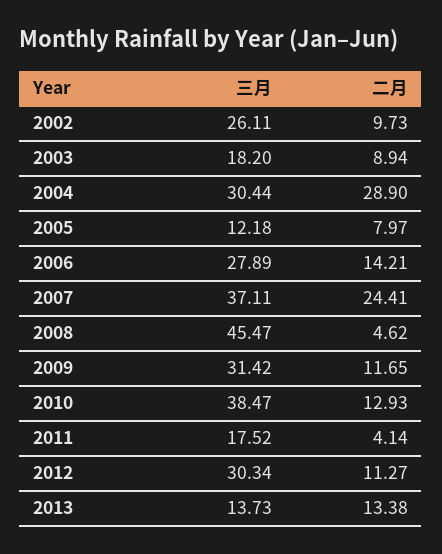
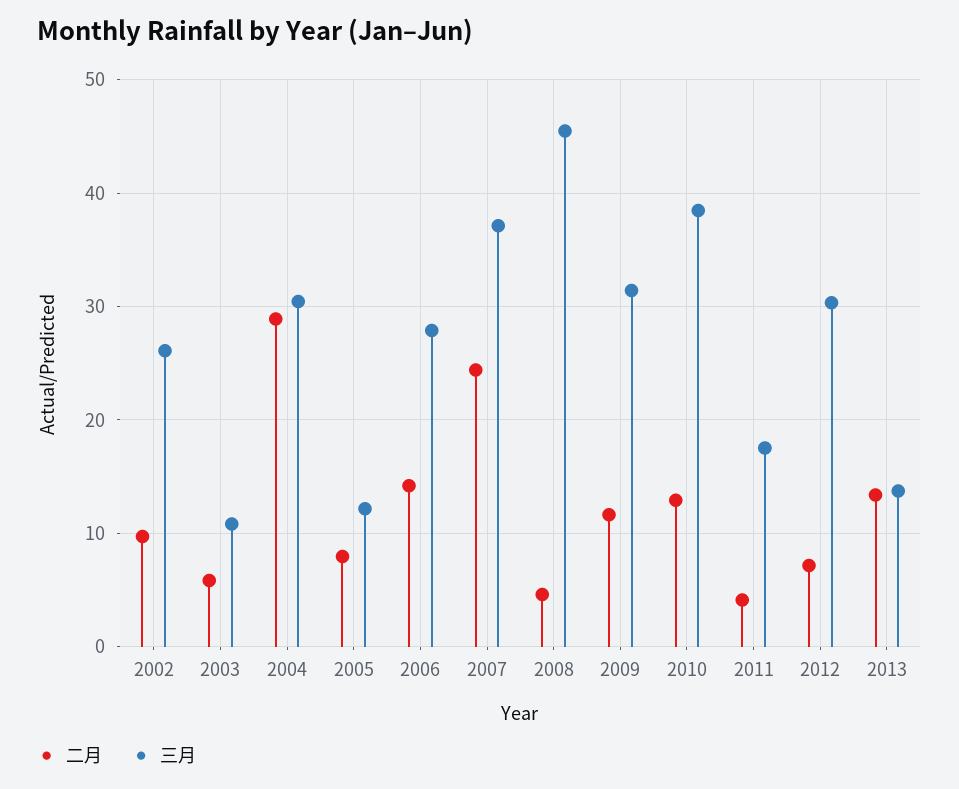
三月, 2003: 18.2 -> 11
二月, 2003: 8.94 -> 6
二月, 2012: 11.27 -> 7

